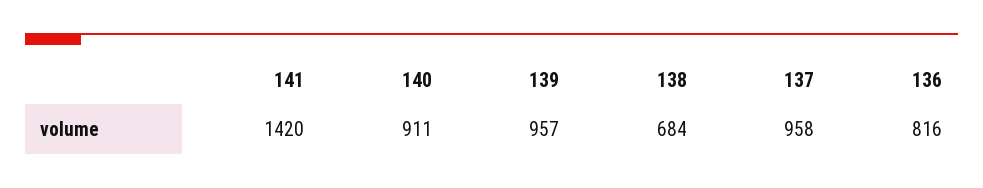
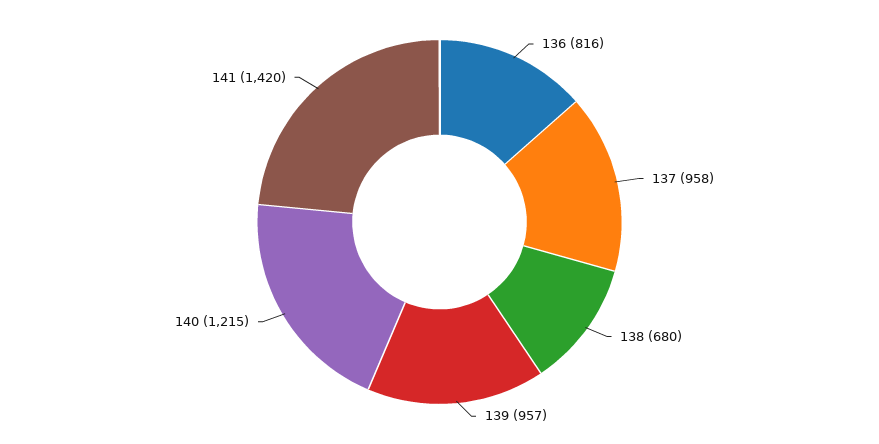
140: 911 -> 1215
138: 684 -> 680

